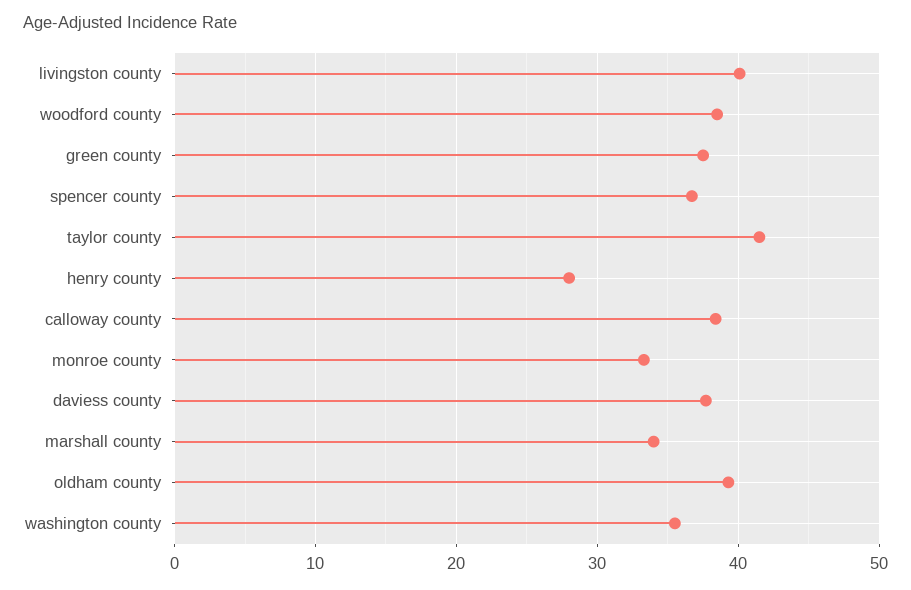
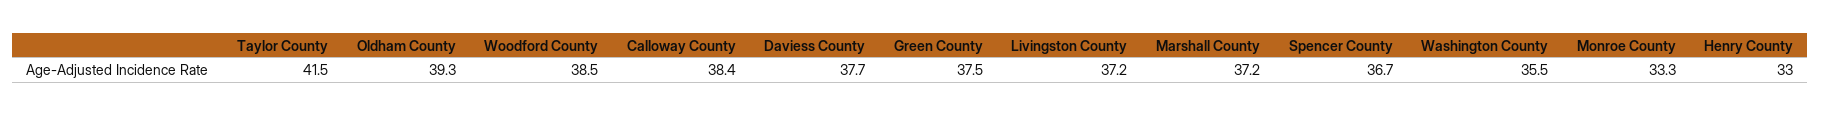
livingston county: 40 -> 37.2
henry county: 28 -> 33
marshall county: 34 -> 37.2

